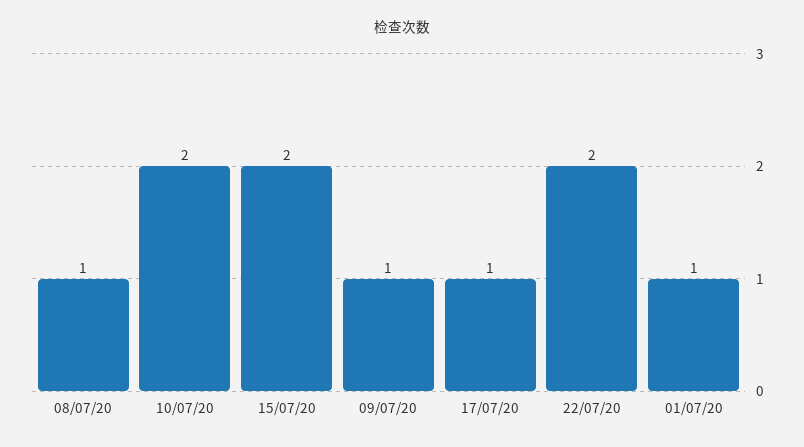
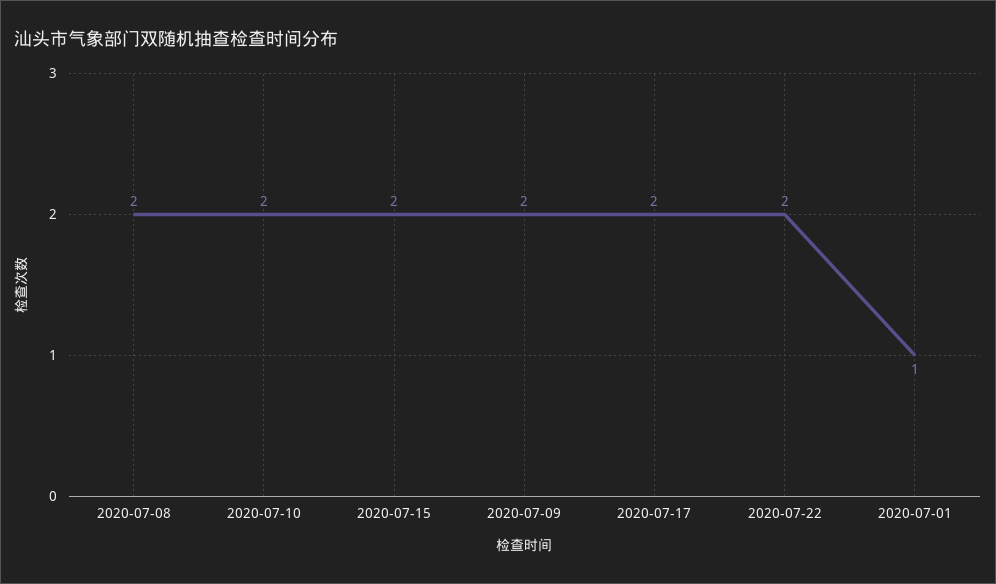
08/07/20: 1 -> 2
09/07/20: 1 -> 2
17/07/20: 1 -> 2

